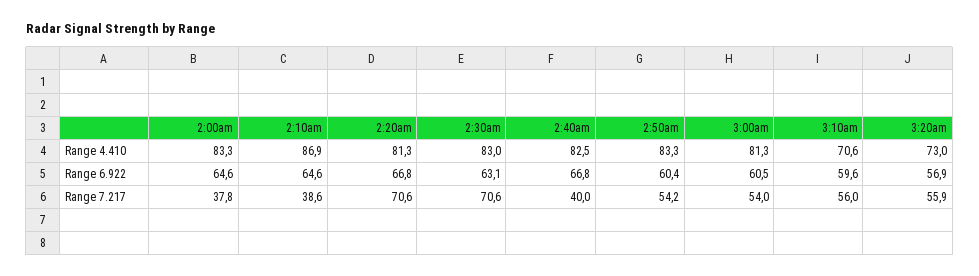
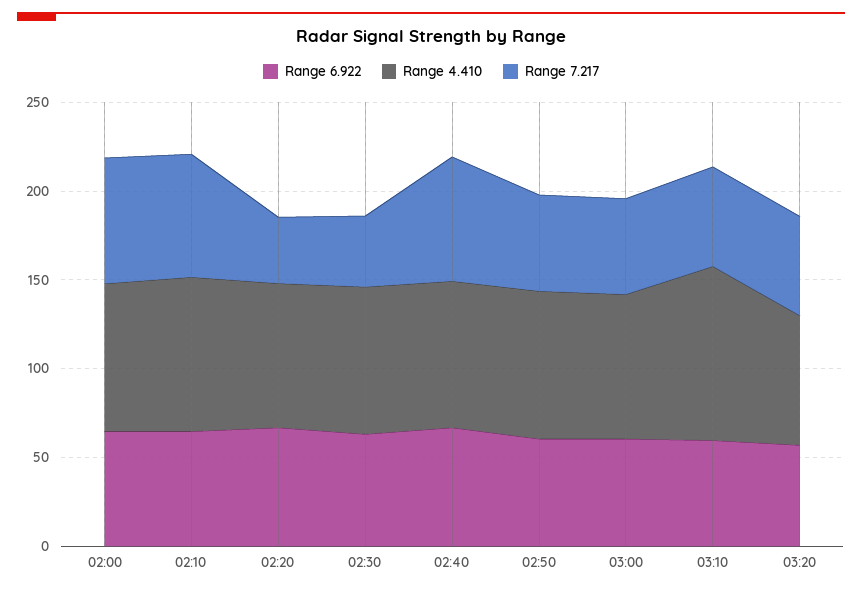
Range 4.410, 3:10am: 70.6 -> 100
Range 7.217, 2:00am: 37.8 -> 70
Range 7.217, 2:10am: 38.6 -> 70
Range 7.217, 2:20am: 70.6 -> 40
Range 7.217, 2:30am: 70.6 -> 40
Range 7.217, 2:40am: 40 -> 70

